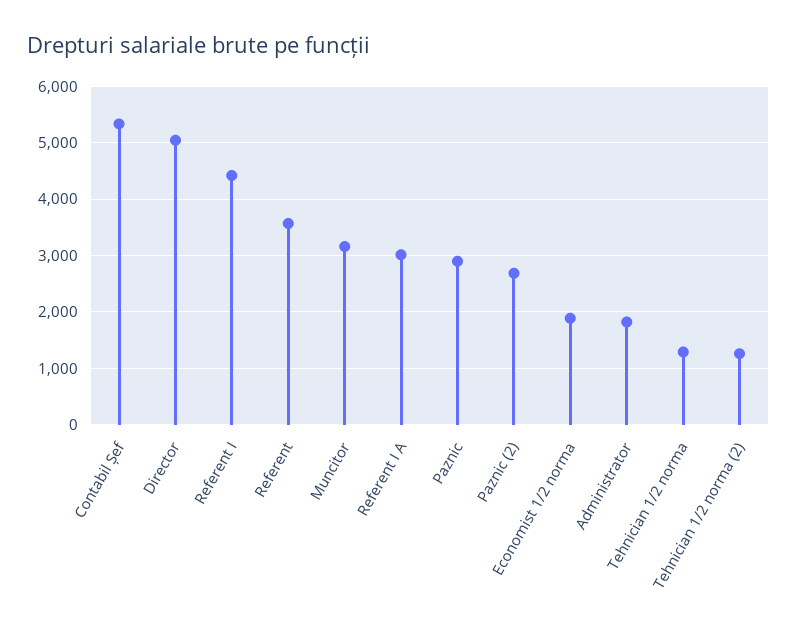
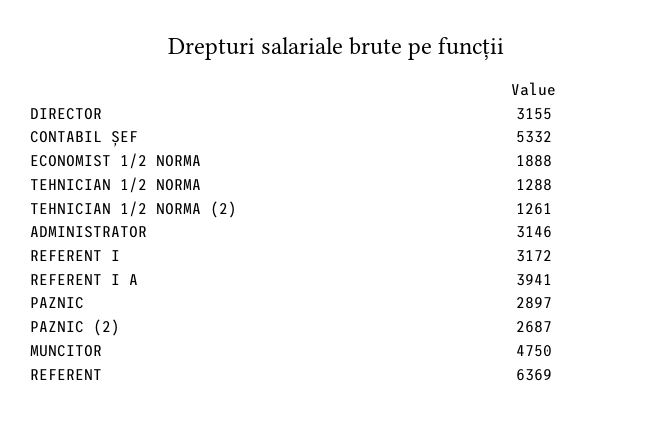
Director: 5000 -> 3155
Referent I: 4400 -> 3172
Referent: 3600 -> 6369
Muncitor: 3200 -> 4750
Referent I A: 3000 -> 3941
Administrator: 1800 -> 3146

